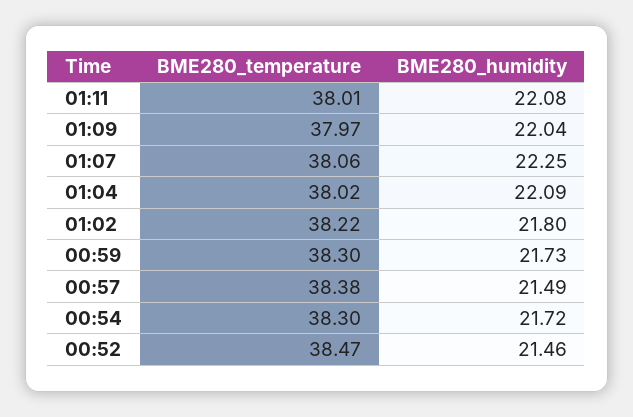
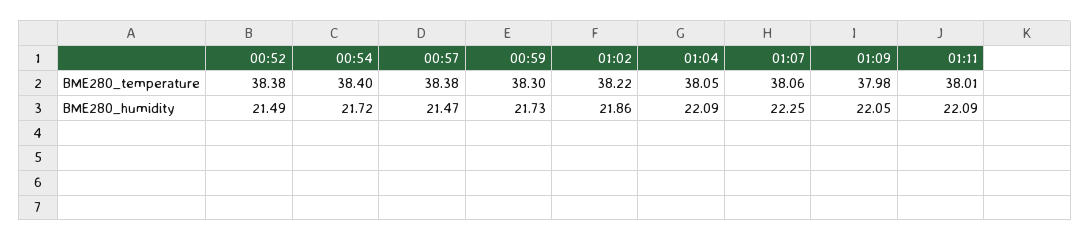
BME280_humidity, 01:11: 22.08 -> 22.09
BME280_temperature, 01:09: 37.97 -> 37.98
BME280_humidity, 01:09: 22.04 -> 22.05
BME280_temperature, 01:04: 38.02 -> 38.05
BME280_humidity, 01:02: 21.8 -> 21.86
BME280_humidity, 00:57: 21.49 -> 21.47
BME280_temperature, 00:54: 38.3 -> 38.4
BME280_temperature, 00:52: 38.47 -> 38.38
BME280_humidity, 00:52: 21.46 -> 21.49

